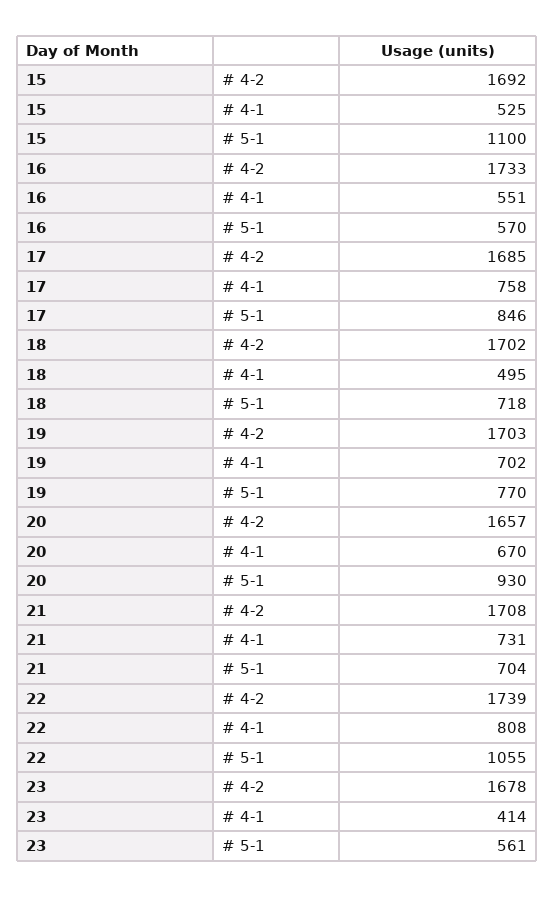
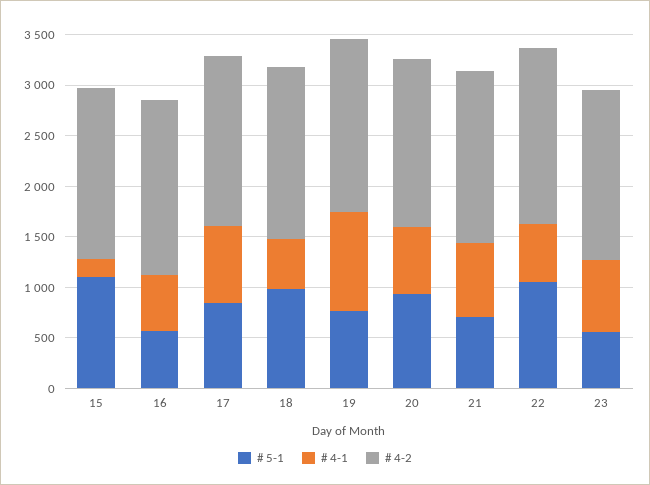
# 4-1, 15: 525 -> 200
# 5-1, 18: 718 -> 1000
# 4-1, 19: 702 -> 1000
# 4-1, 22: 808 -> 600
# 4-1, 23: 414 -> 700

